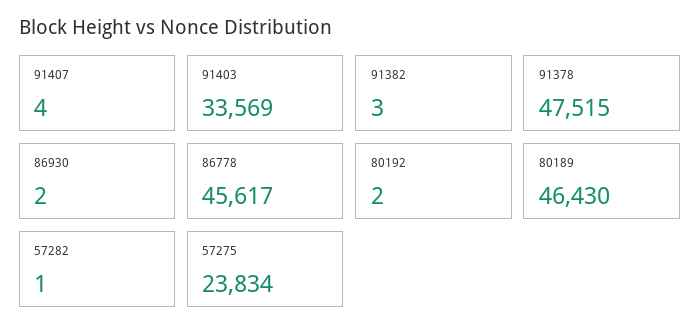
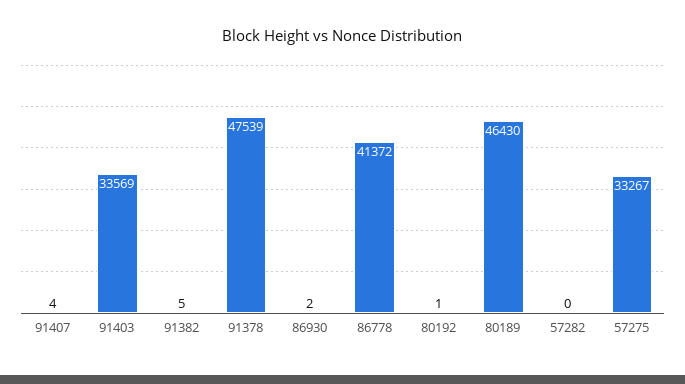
91382: 3 -> 5
91378: 47515 -> 47539
86778: 45617 -> 41372
80192: 2 -> 1
57282: 1 -> 0
57275: 23834 -> 33267

